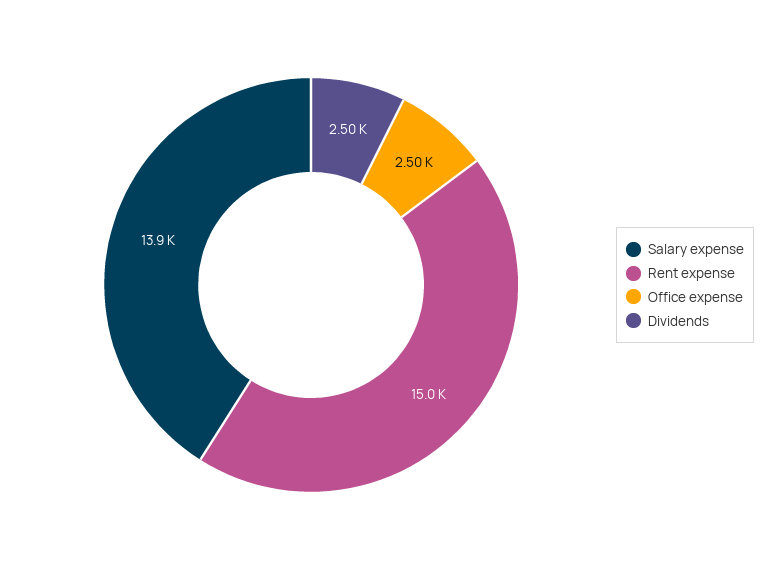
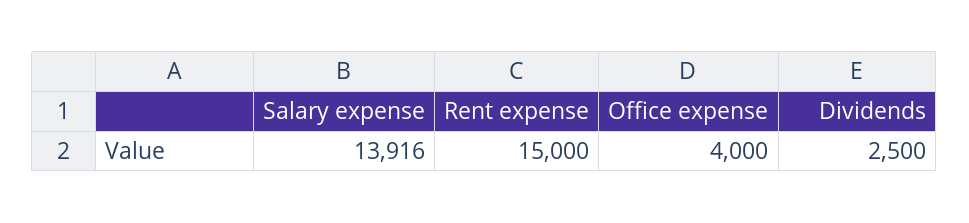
Office expense: 2500 -> 4000

